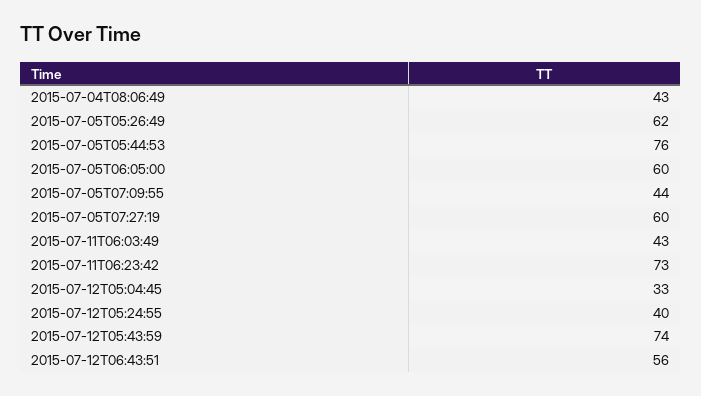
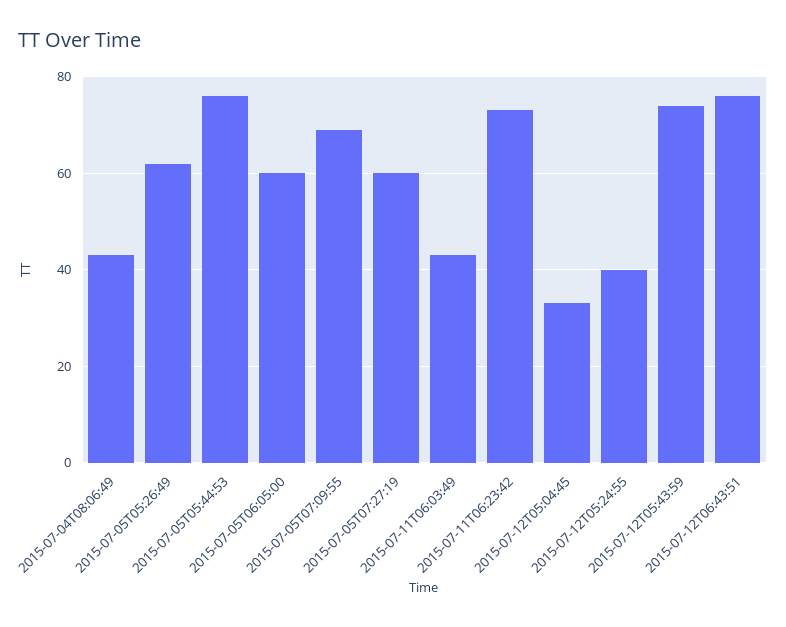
2015-07-05T07:09:55: 44 -> 70
2015-07-12T06:43:51: 56 -> 75

